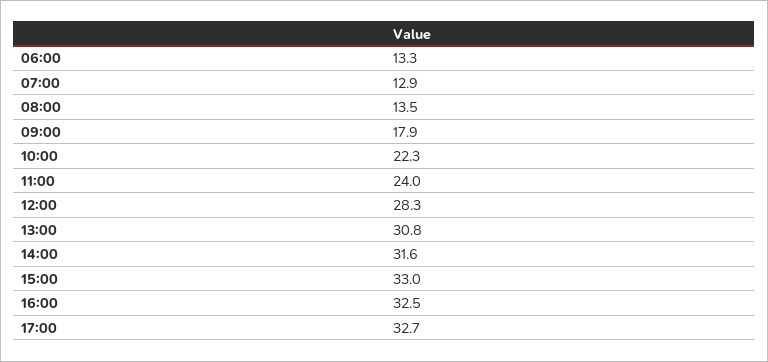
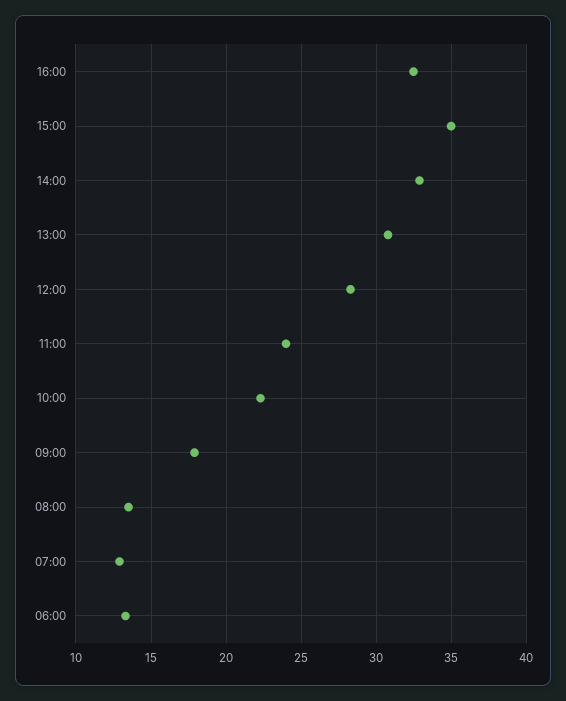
14:00: 31.6 -> 33
15:00: 33 -> 35
17:00: 32.7 -> none

